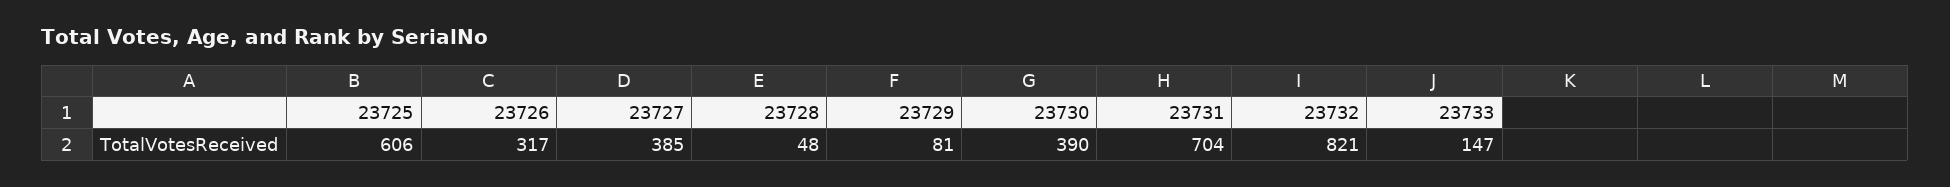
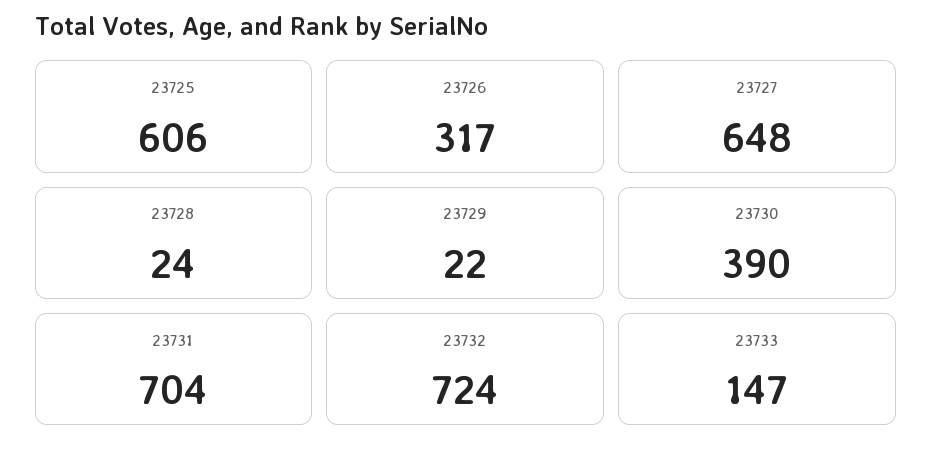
23727: 385 -> 648
23728: 48 -> 24
23729: 81 -> 22
23732: 821 -> 724

